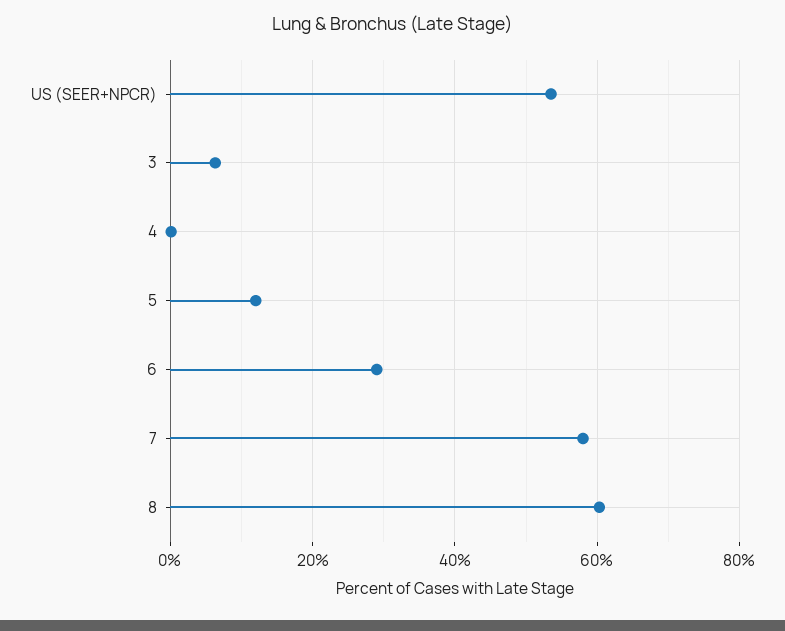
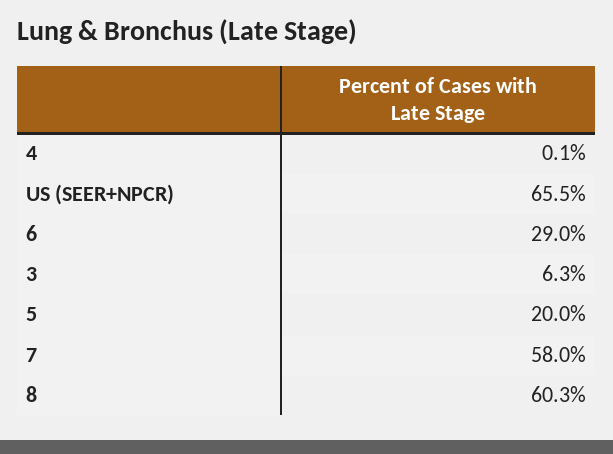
US (SEER+NPCR): 54 -> 65.5
5: 12 -> 20

